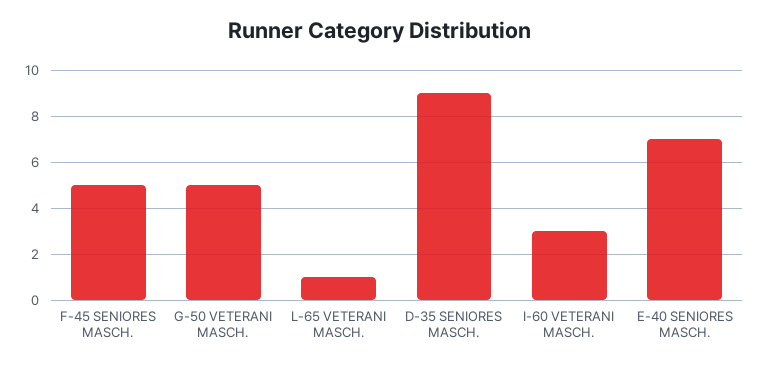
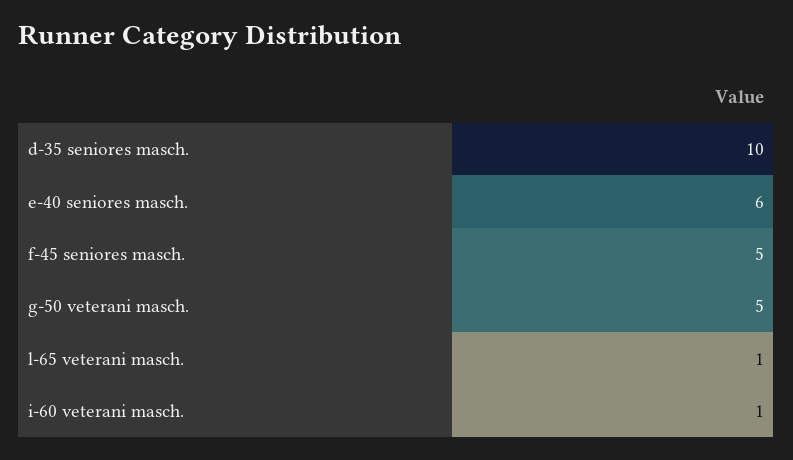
D-35 SENIORES MASCH.: 9 -> 10
I-60 VETERANI MASCH.: 3 -> 1
E-40 SENIORES MASCH.: 7 -> 6

